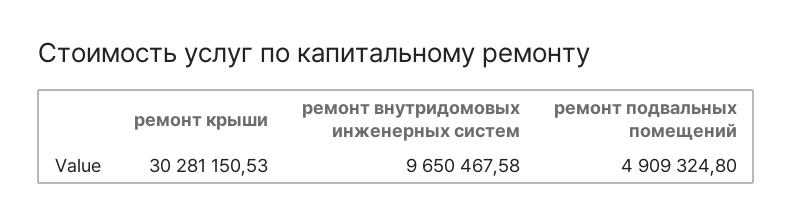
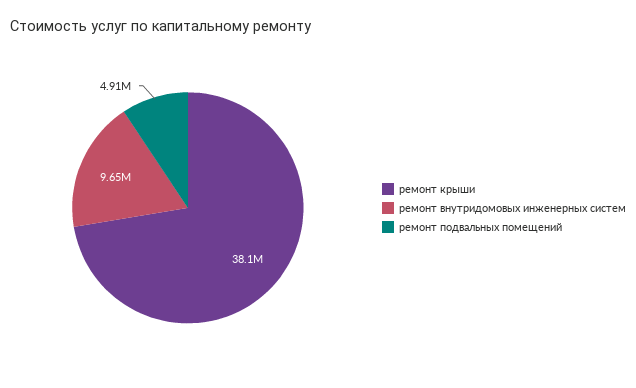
ремонт крыши: 30281150.53 -> 38100000

